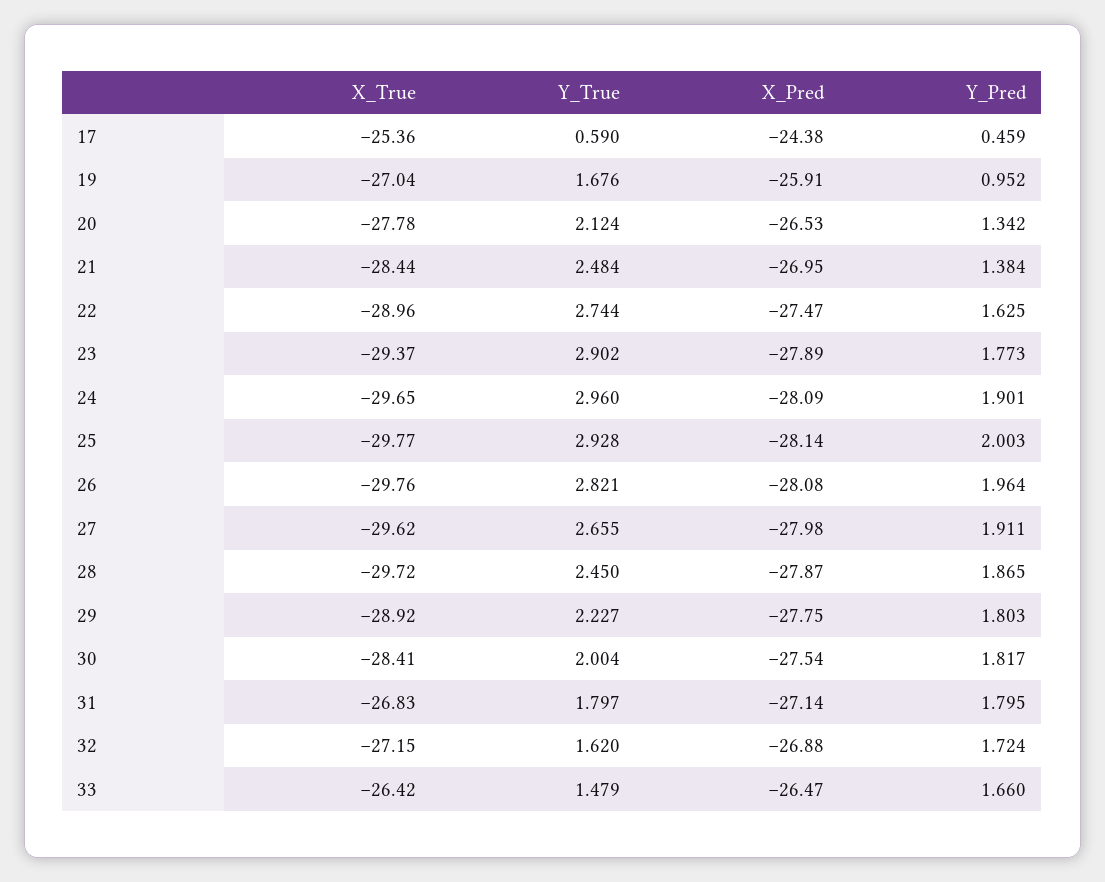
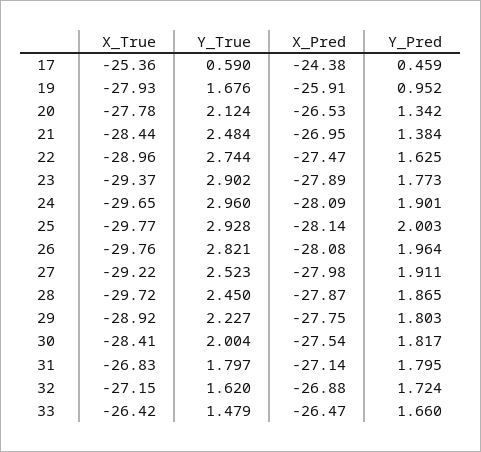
X_True, 19: -27.04 -> -27.93
X_True, 27: -29.62 -> -29.22
Y_True, 27: 2.655 -> 2.523

